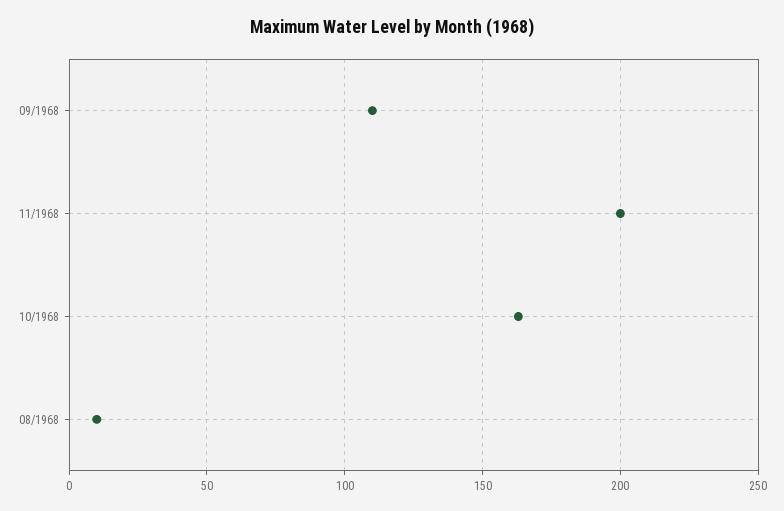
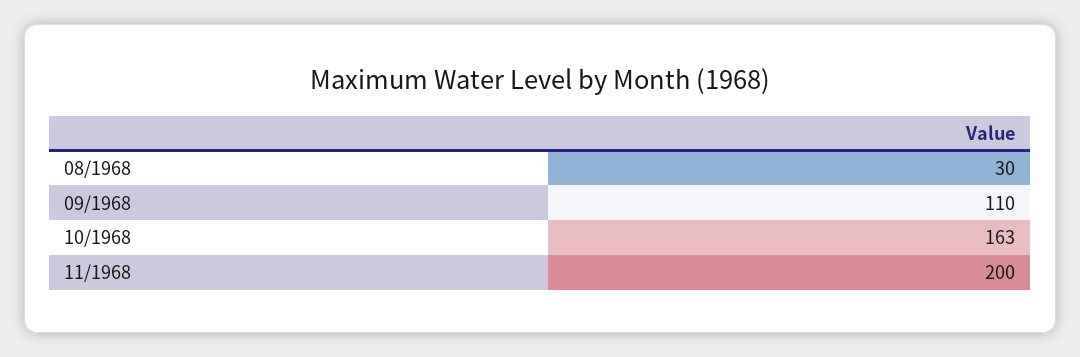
08/1968: 10 -> 30

